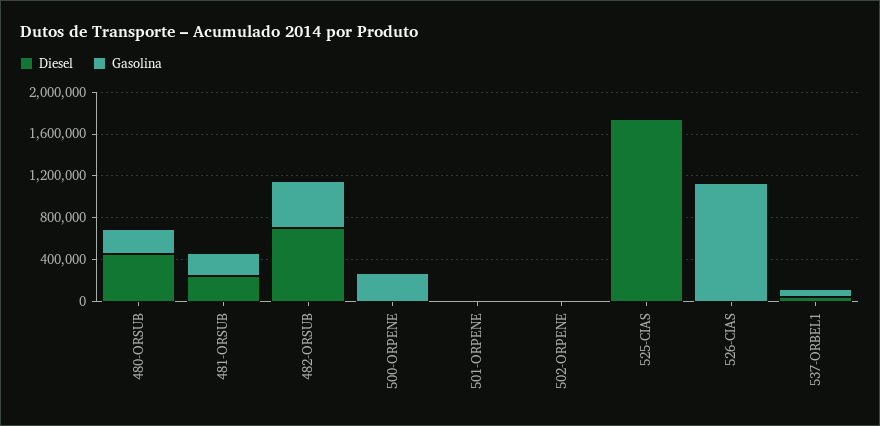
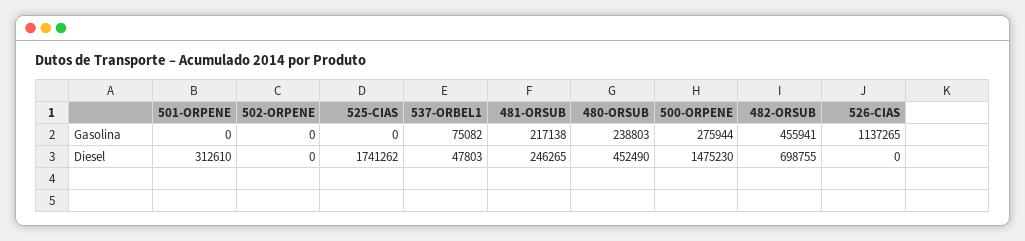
Diesel, 500-ORPENE: 0 -> 1475230
Diesel, 501-ORPENE: 0 -> 312610

